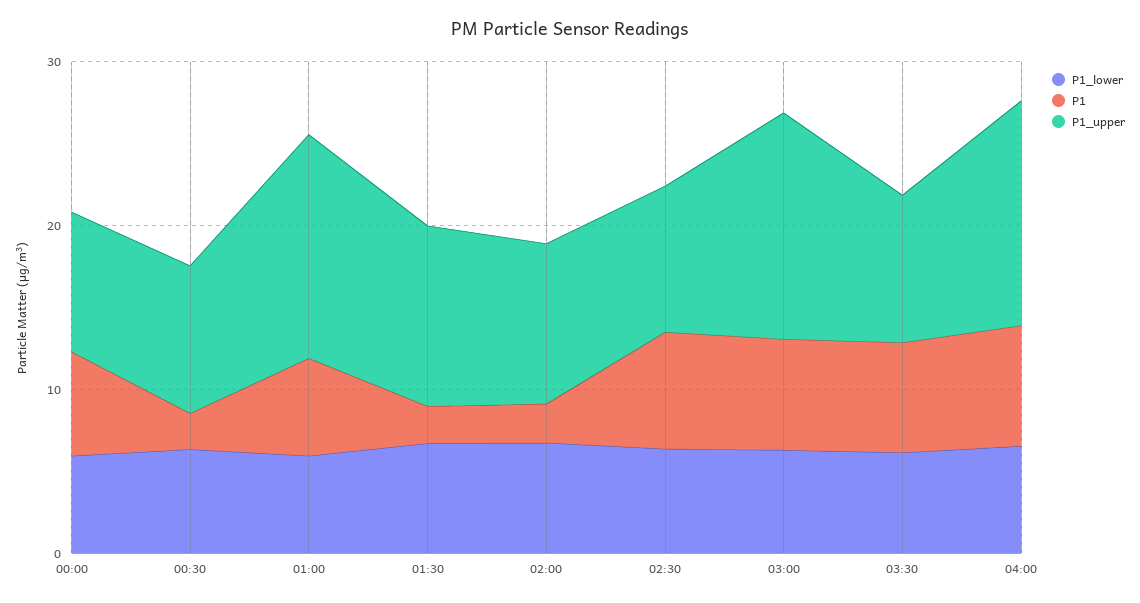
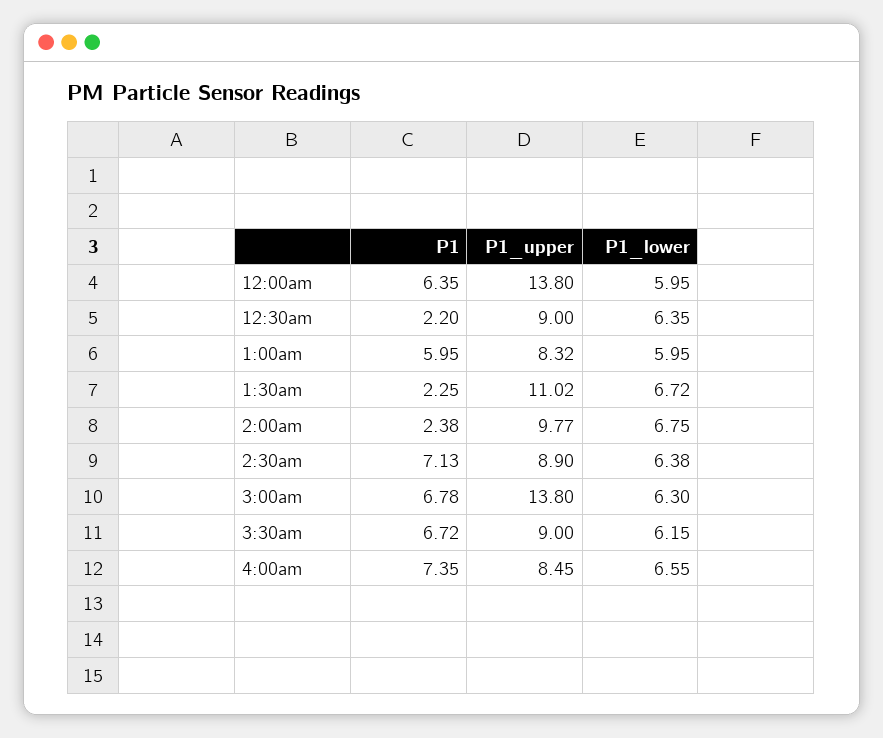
P1_upper, 00:00: 8 -> 13.8
P1_upper, 01:00: 14 -> 8.32
P1_upper, 04:00: 14 -> 8.45

